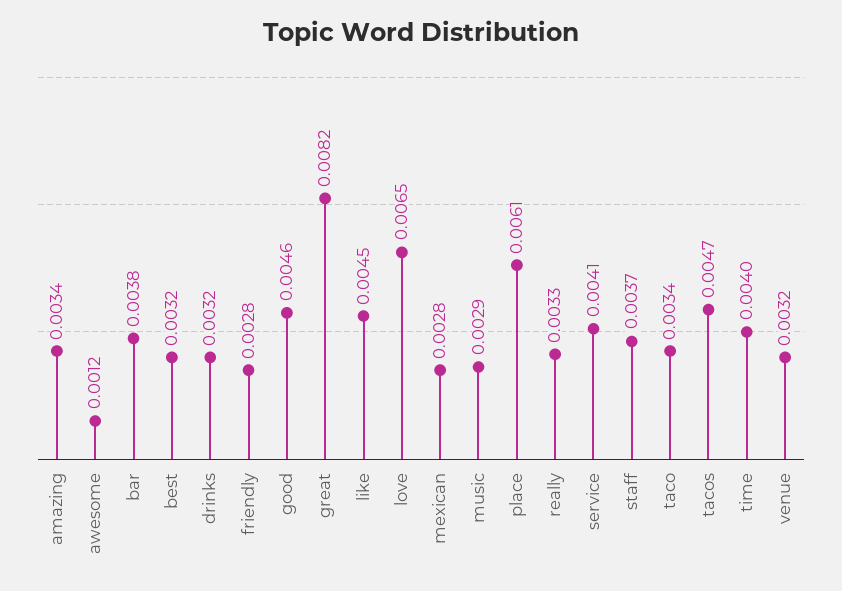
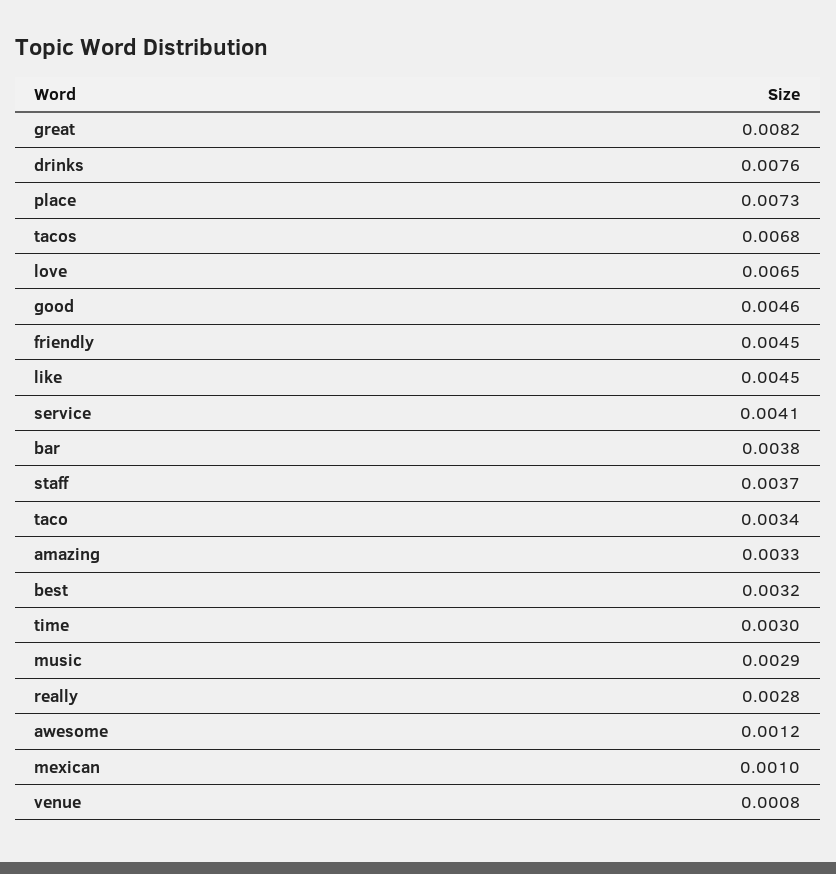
amazing: 0.0034 -> 0.0033
drinks: 0.0032 -> 0.0076
friendly: 0.0028 -> 0.0045
mexican: 0.0028 -> 0.001
place: 0.0061 -> 0.0073
really: 0.0033 -> 0.0028
tacos: 0.0047 -> 0.0068
time: 0.004 -> 0.003
venue: 0.0032 -> 0.0008

